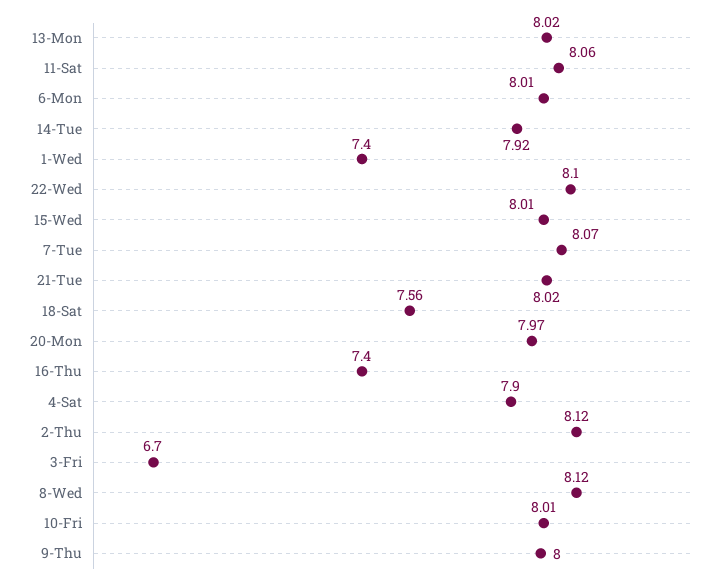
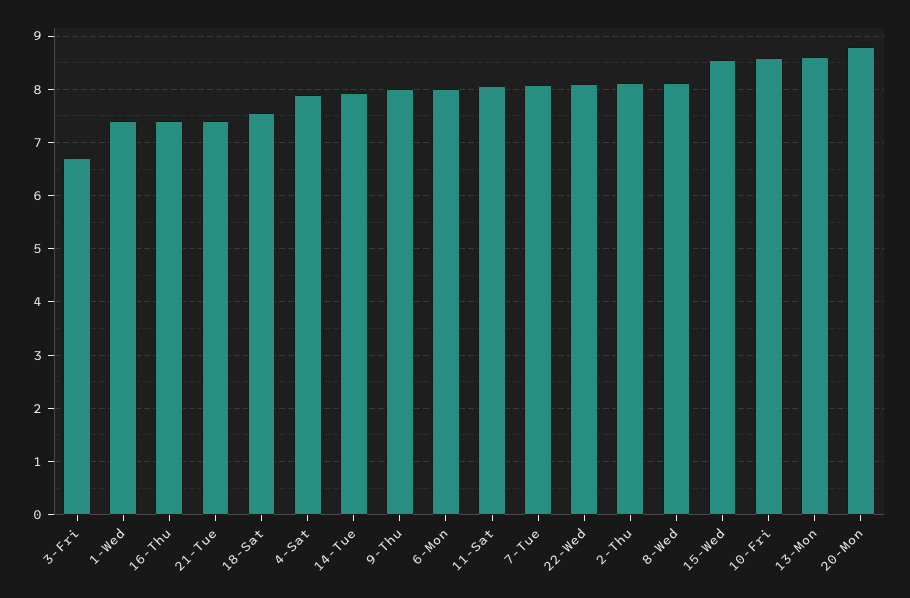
13-Mon: 8.02 -> 8.6
15-Wed: 8.01 -> 8.6
21-Tue: 8.02 -> 7.4
20-Mon: 7.97 -> 8.8
10-Fri: 8.01 -> 8.6

